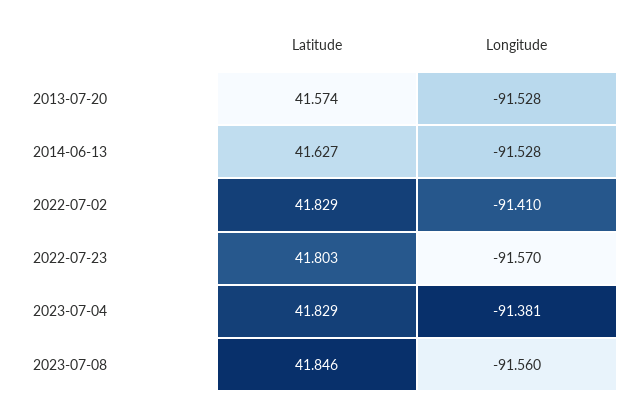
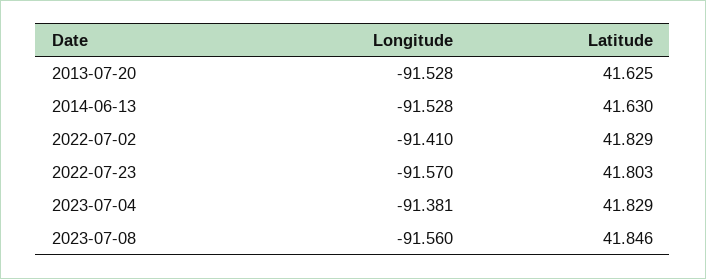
Latitude, 2013-07-20: 41.574 -> 41.625
Latitude, 2014-06-13: 41.627 -> 41.63

